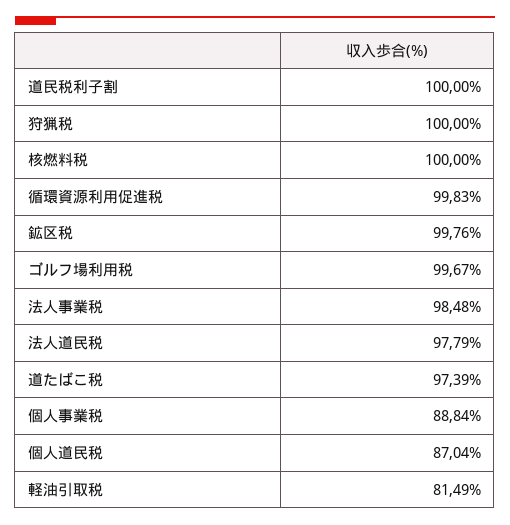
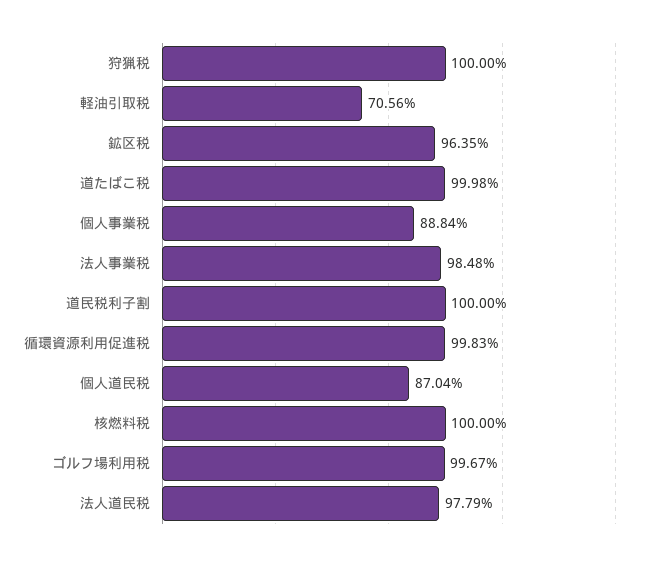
鉱区税: 99.76 -> 96.35
道たばこ税: 97.39 -> 99.98
軽油引取税: 81.49 -> 70.56

